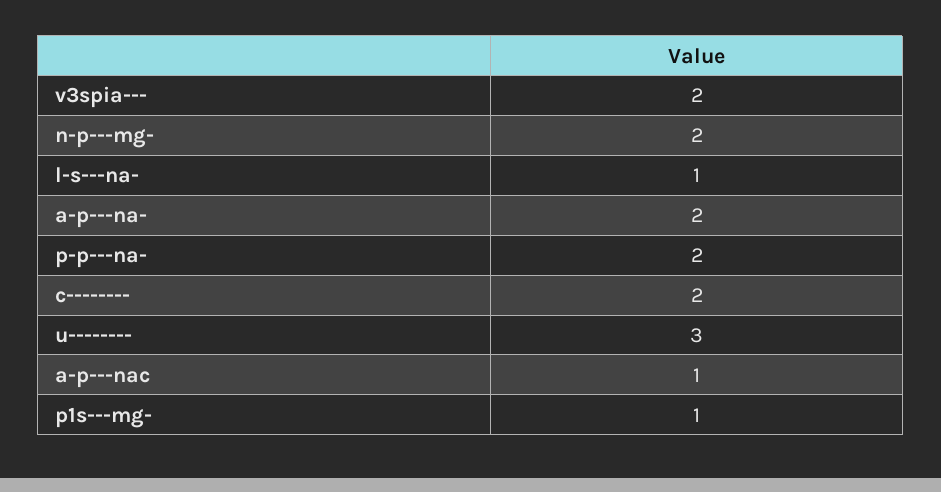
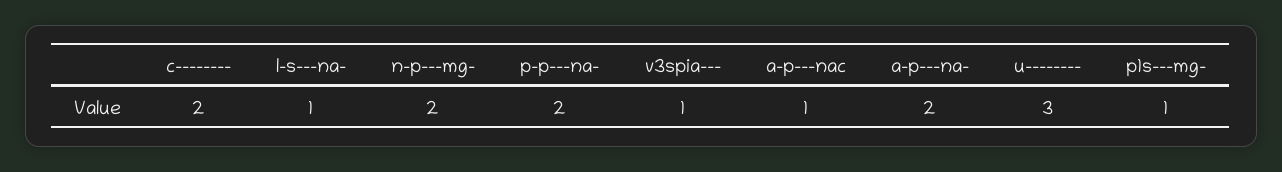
v3spia---: 2 -> 1

